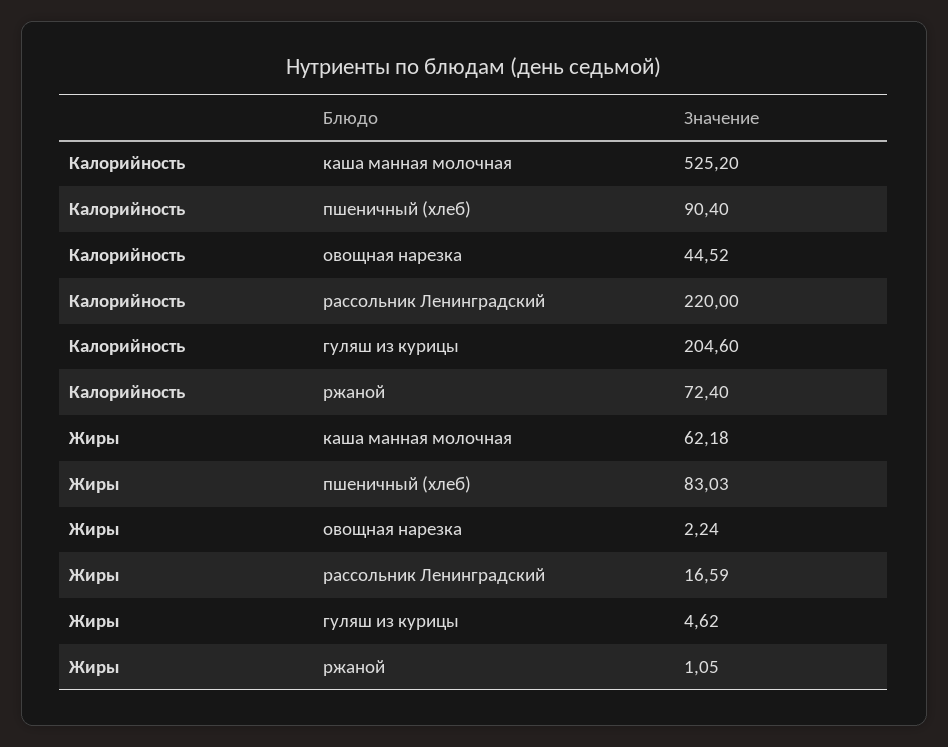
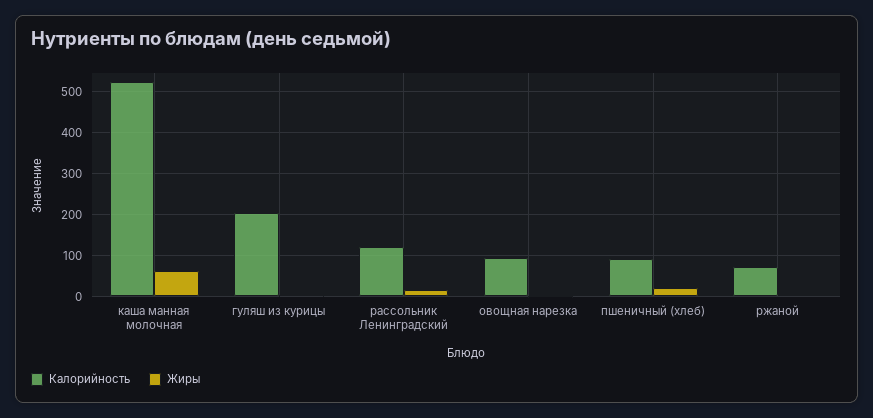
Калорийность, овощная нарезка: 44.52 -> 100
Калорийность, рассольник Ленинградский: 220 -> 120
Жиры, пшеничный (хлеб): 83.03 -> 20

